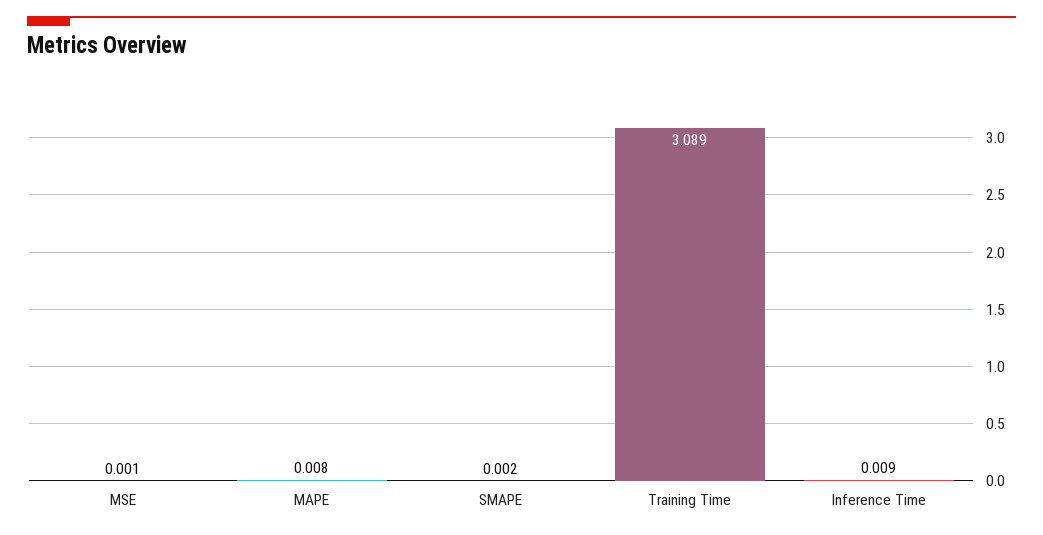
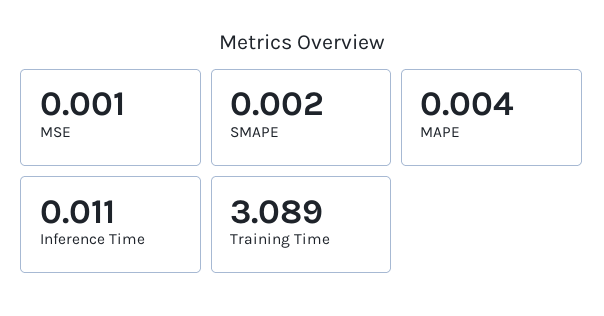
MAPE: 0.008 -> 0.004
Inference Time: 0.009 -> 0.011

